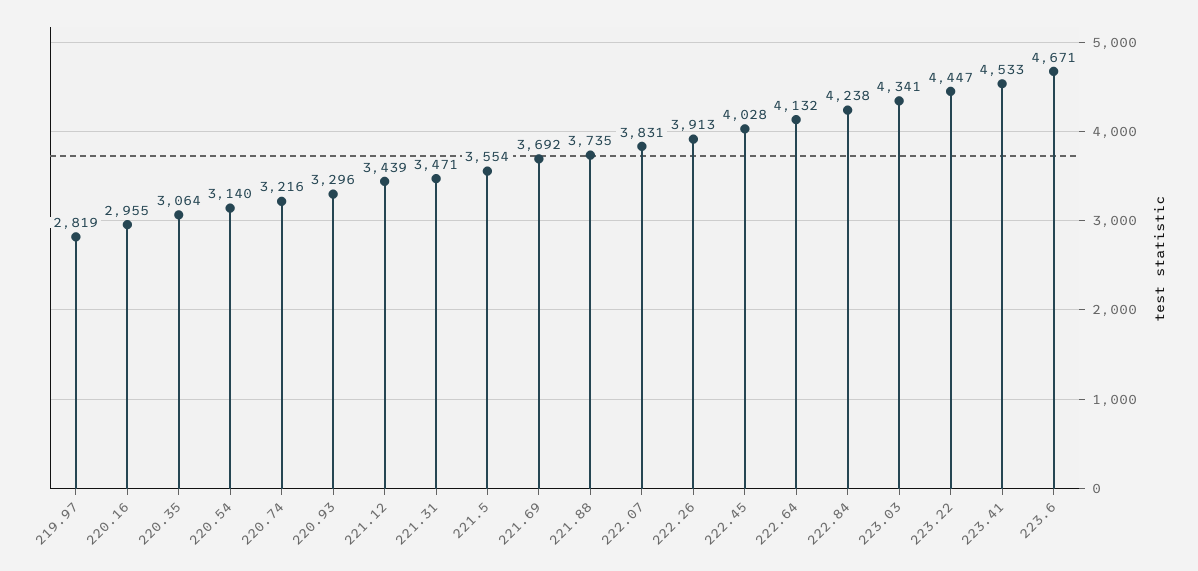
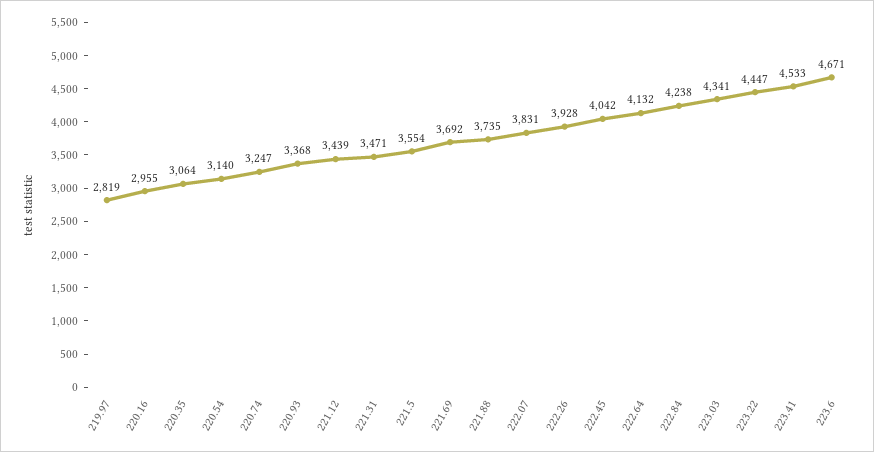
220.74: 3216 -> 3247
220.93: 3296 -> 3368
222.26: 3913 -> 3928
222.45: 4028 -> 4042

